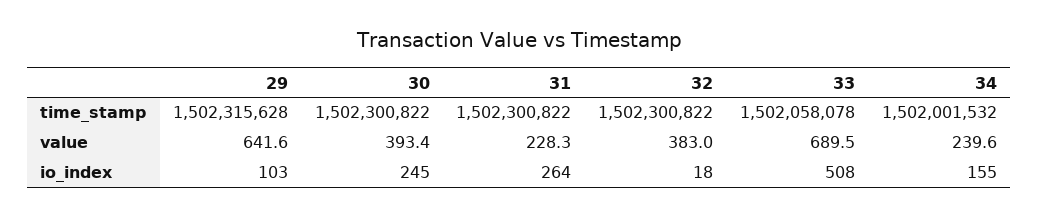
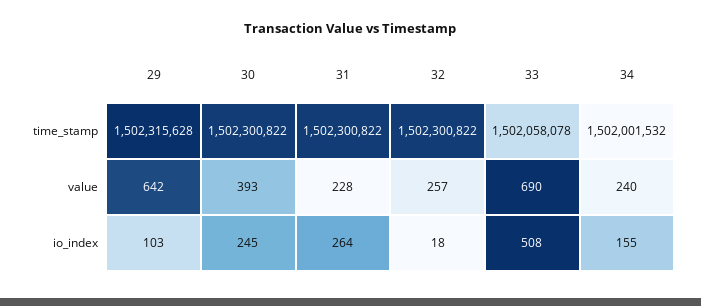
32, value: 383 -> 257

